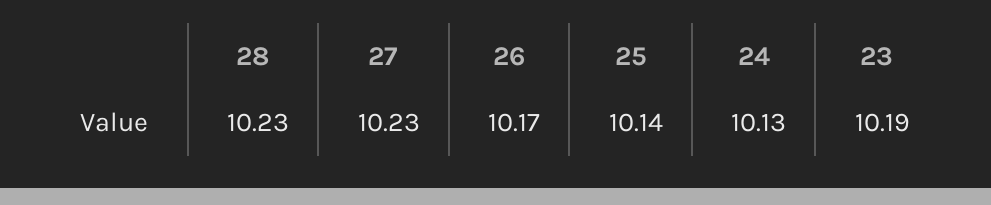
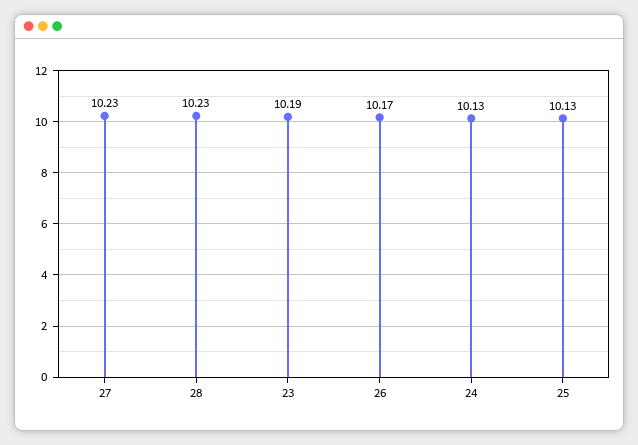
25: 10.14 -> 10.13

